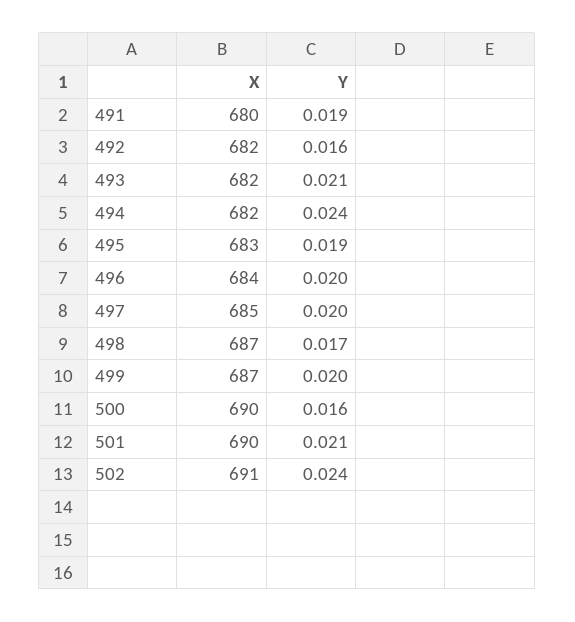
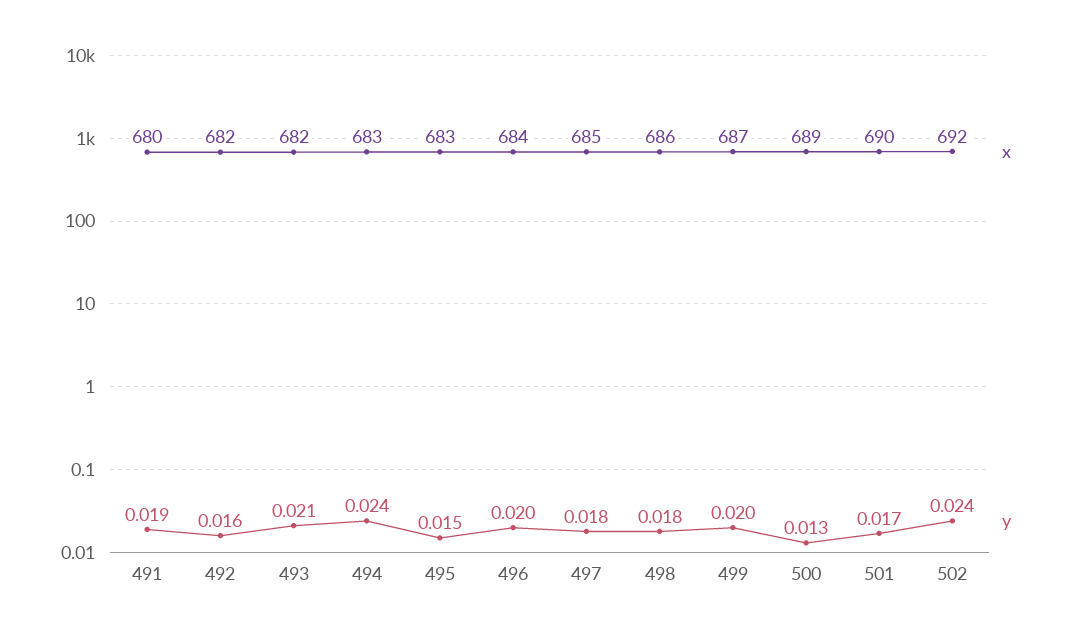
X, 494: 682 -> 683
Y, 495: 0.019 -> 0.015
Y, 497: 0.02 -> 0.018
X, 498: 687 -> 686
Y, 498: 0.017 -> 0.018
X, 500: 690 -> 689
Y, 500: 0.016 -> 0.013
Y, 501: 0.021 -> 0.017
X, 502: 691 -> 692

